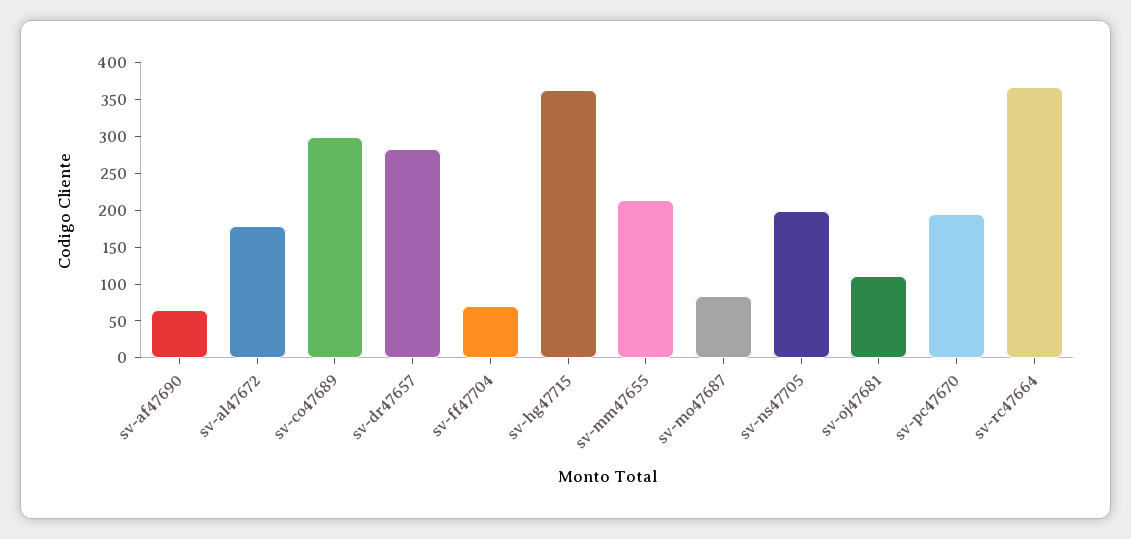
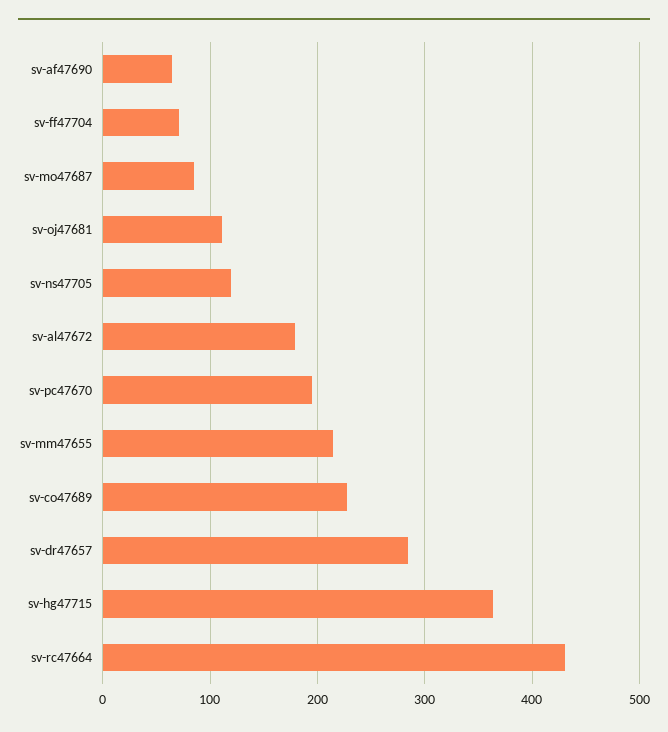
sv-co47689: 300 -> 230
sv-ns47705: 200 -> 120
sv-rc47664: 375 -> 430

